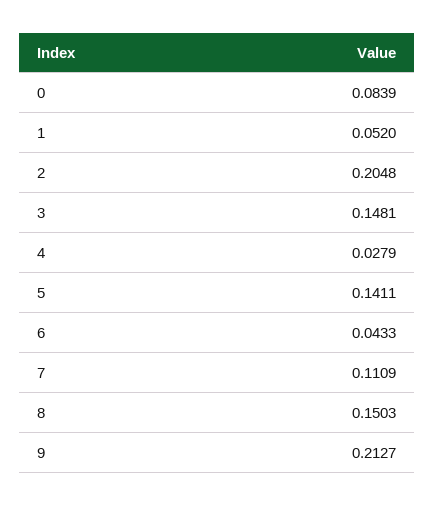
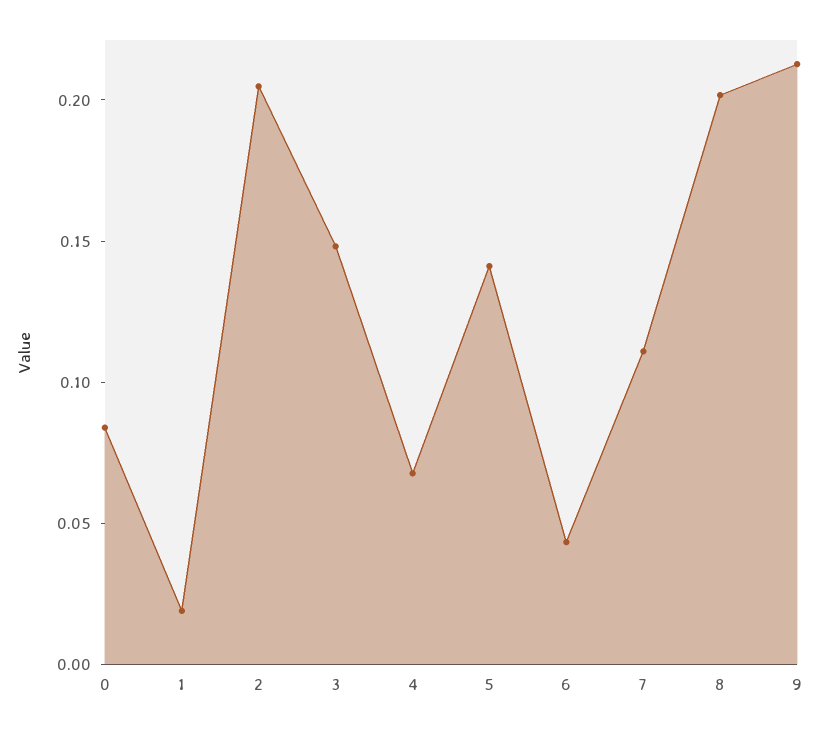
1: 0.052 -> 0.02
4: 0.0279 -> 0.07
8: 0.1503 -> 0.2

